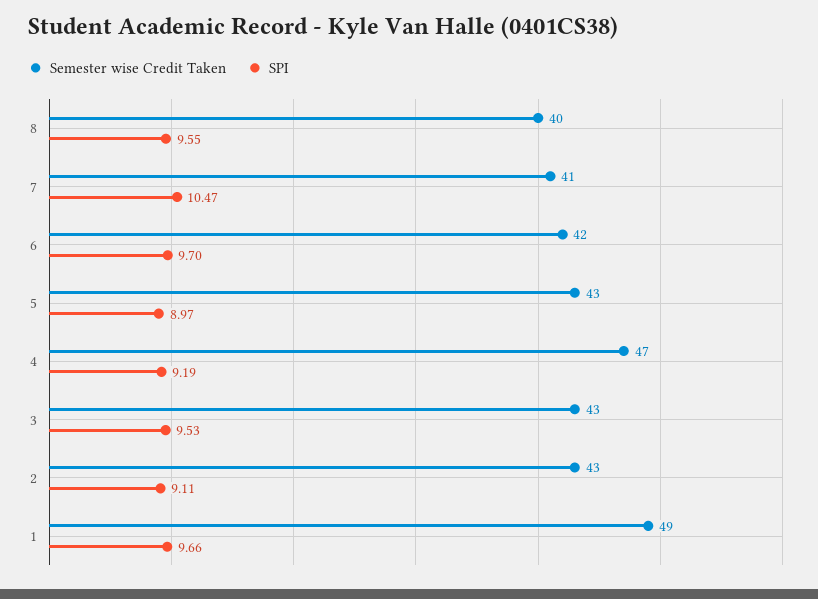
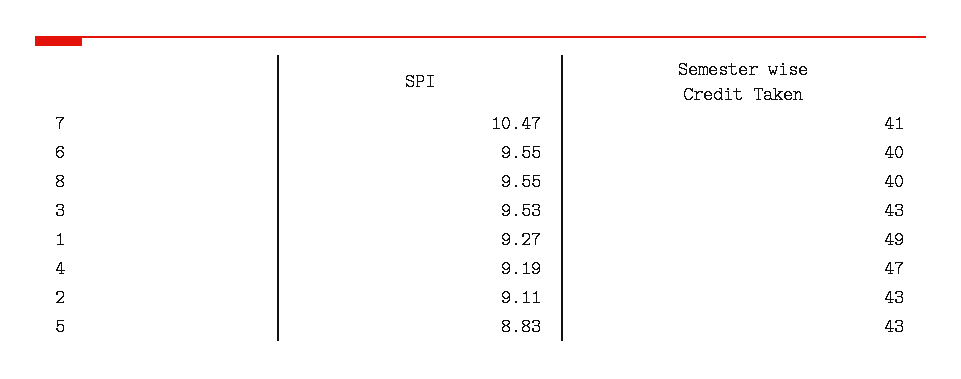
Semester wise Credit Taken, 6: 42 -> 40
SPI, 6: 9.7 -> 9.55
SPI, 5: 8.97 -> 8.83
SPI, 1: 9.66 -> 9.27

